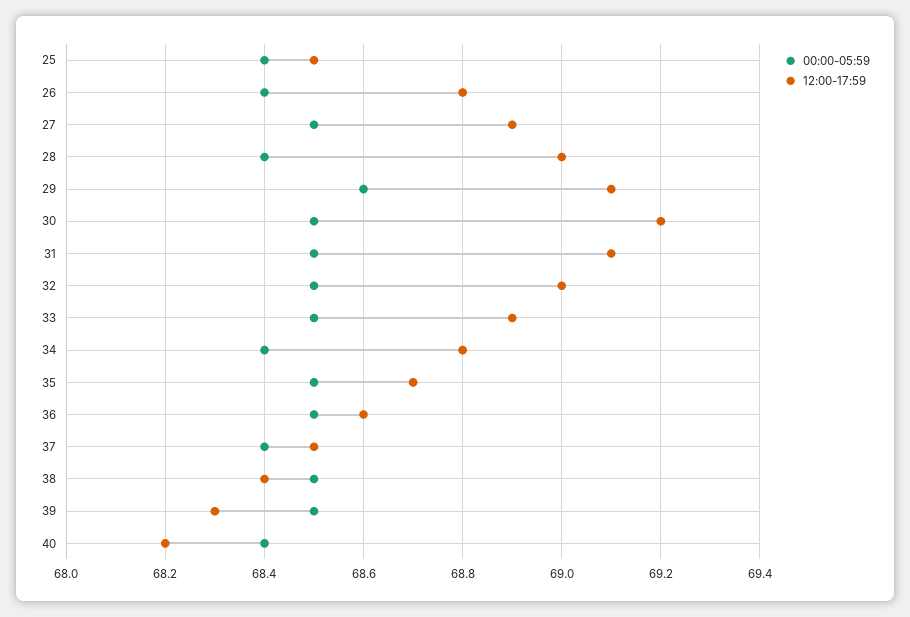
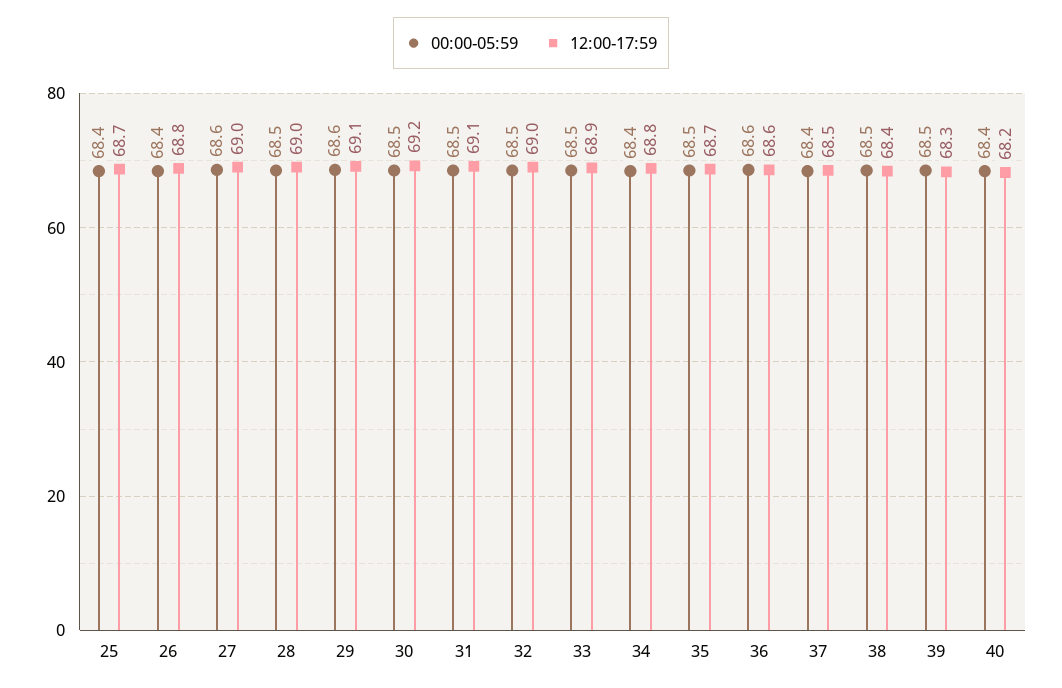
12:00-17:59, 25: 68.5 -> 68.7
00:00-05:59, 27: 68.5 -> 68.6
12:00-17:59, 27: 68.9 -> 69
00:00-05:59, 28: 68.4 -> 68.5
00:00-05:59, 36: 68.5 -> 68.6

